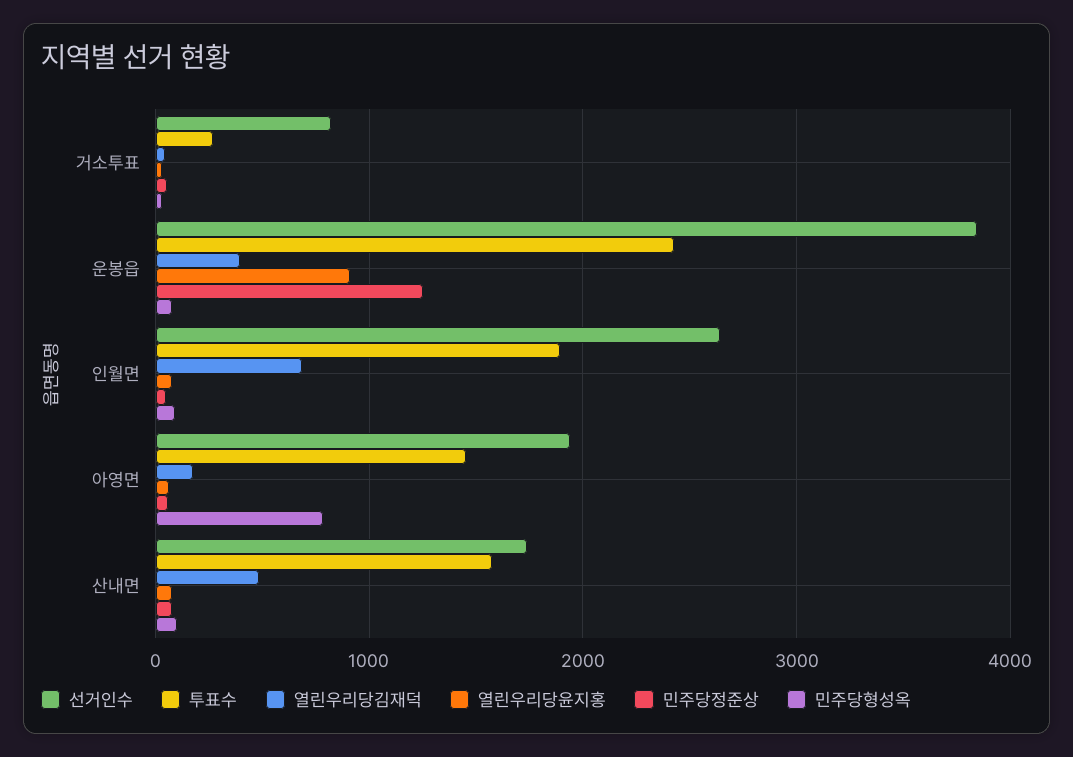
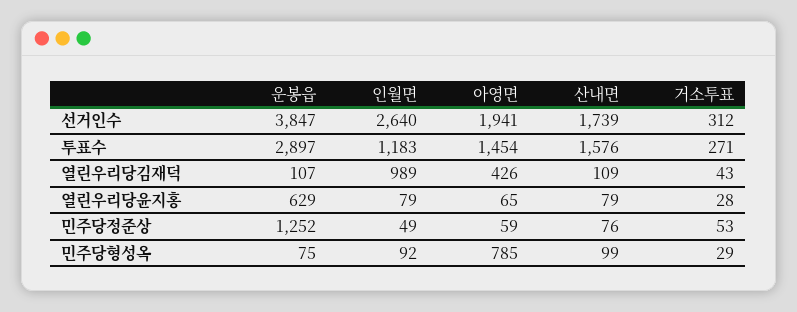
선거인수, 거소투표: 800 -> 312
투표수, 운봉읍: 2400 -> 2897
열린우리당김재덕, 운봉읍: 400 -> 107
열린우리당윤지홍, 운봉읍: 900 -> 629
투표수, 인월면: 1900 -> 1183
열린우리당김재덕, 인월면: 700 -> 989
열린우리당김재덕, 아영면: 200 -> 426
열린우리당김재덕, 산내면: 500 -> 109

